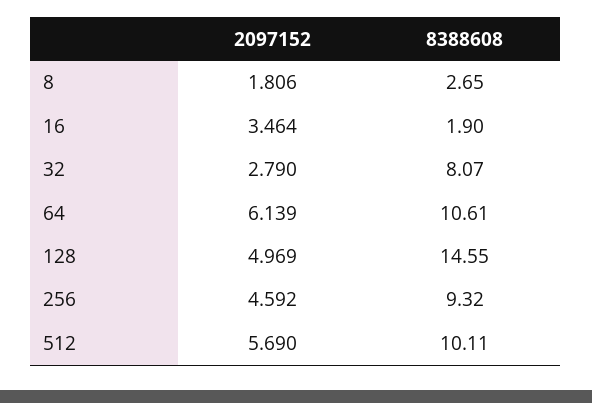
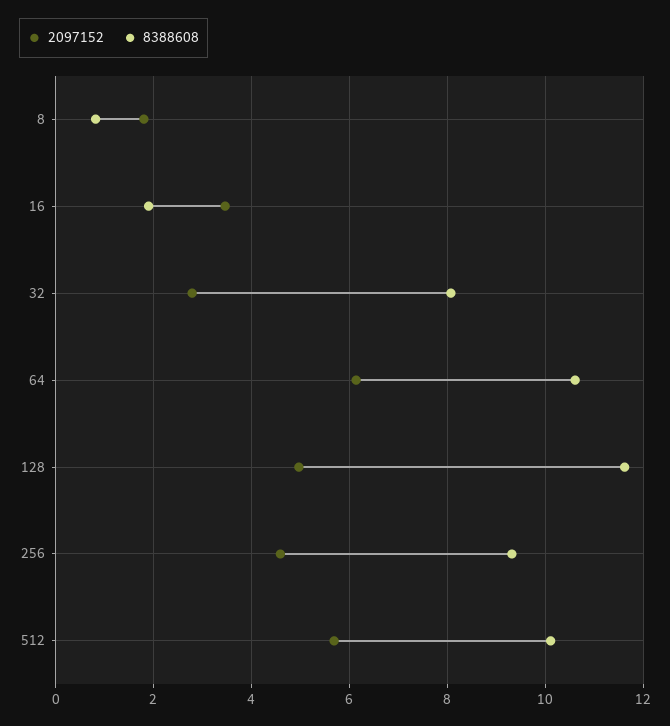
8388608, 8: 2.65 -> 0.8
8388608, 128: 14.55 -> 11.6

